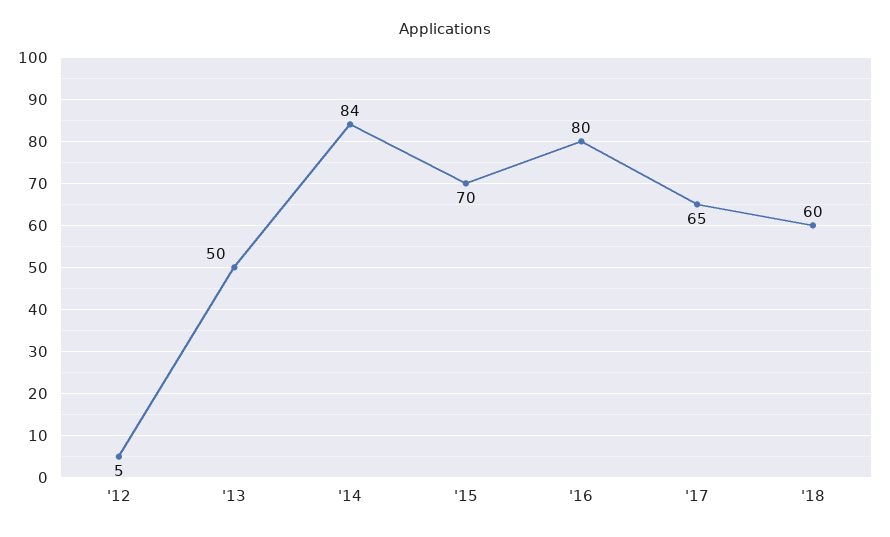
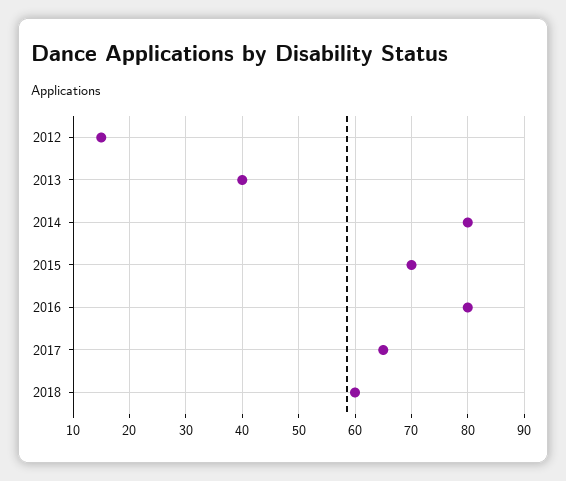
'12: 5 -> 15
'13: 50 -> 40
'14: 84 -> 80

